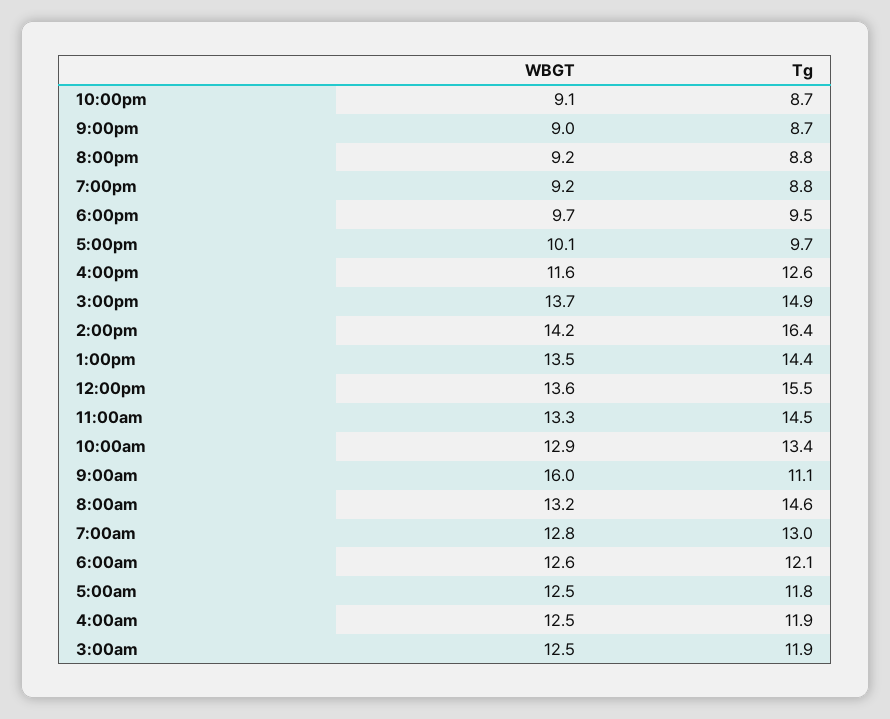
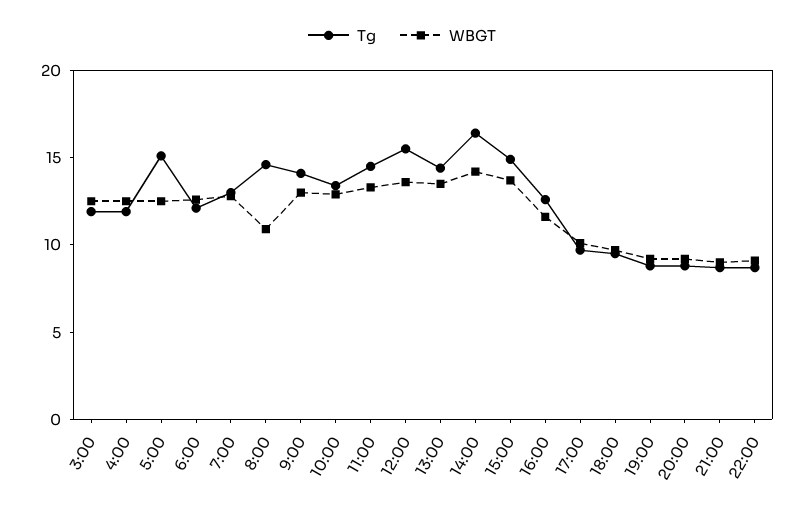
WBGT, 9:00am: 16 -> 13
Tg, 9:00am: 11.1 -> 14
WBGT, 8:00am: 13.2 -> 11
Tg, 5:00am: 11.8 -> 15

